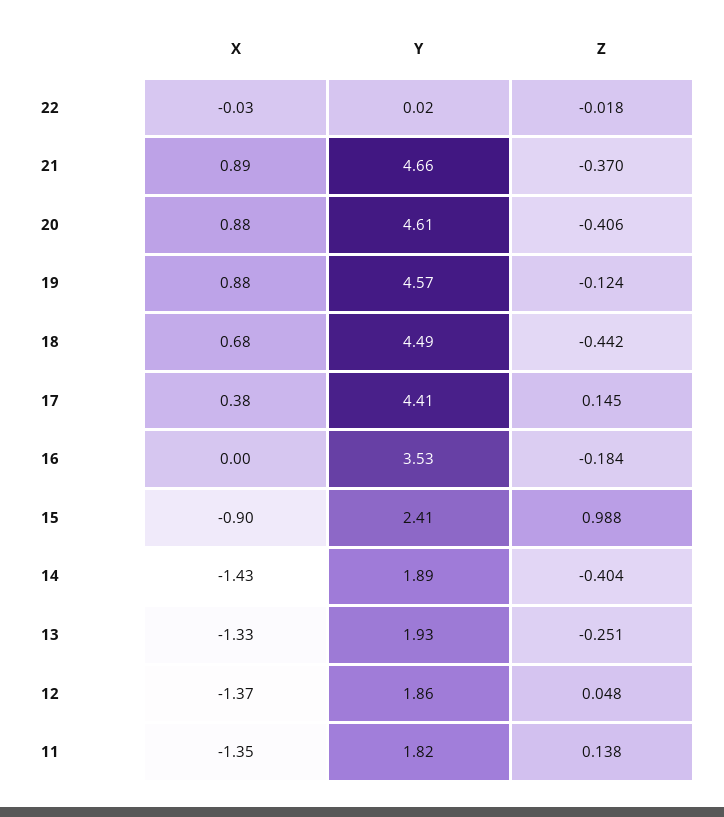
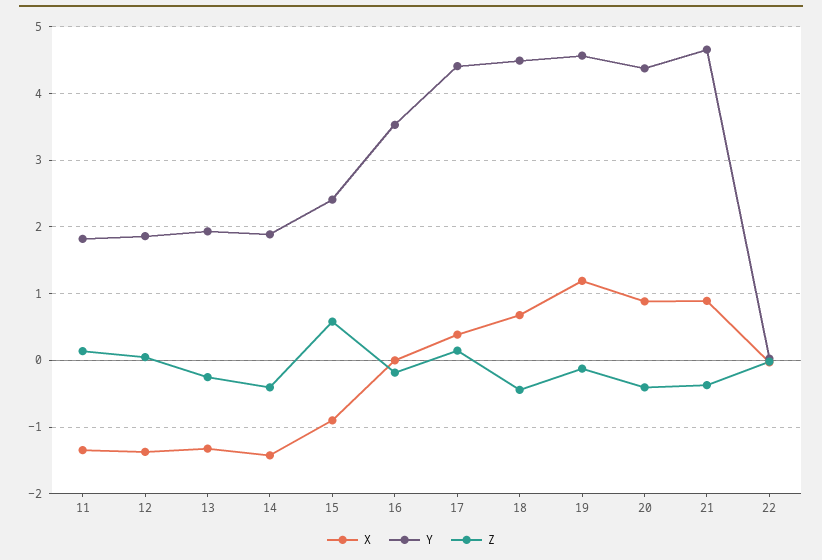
Y, 20: 4.61 -> 4.4
X, 19: 0.88 -> 1.2
Z, 15: 0.988 -> 0.6

